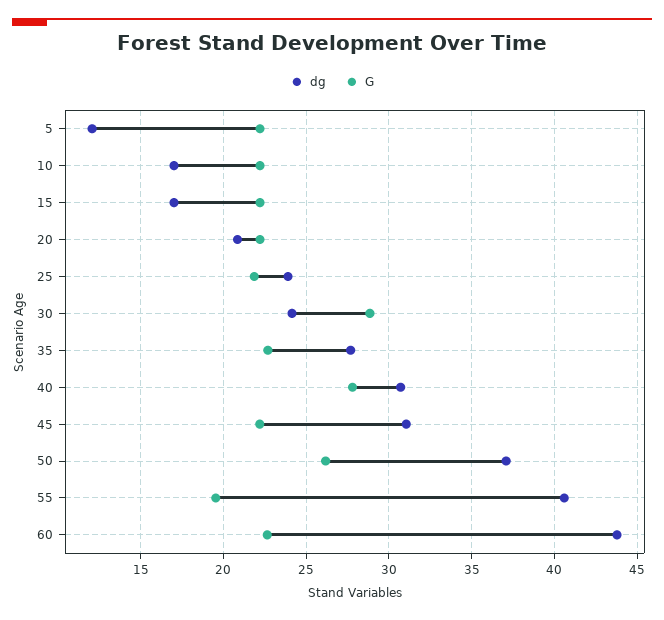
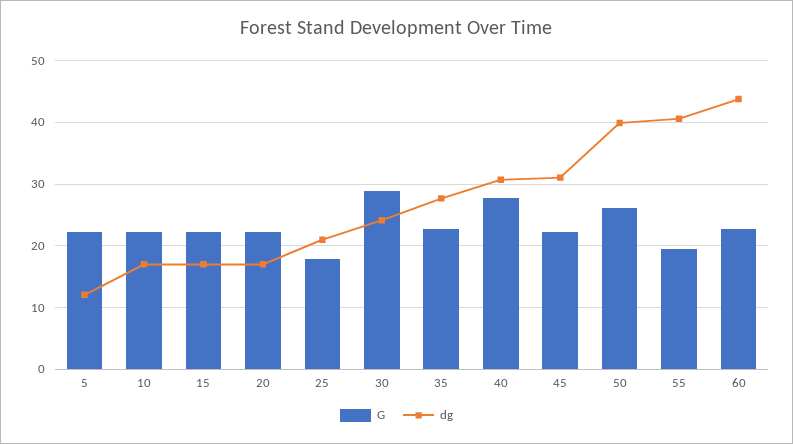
dg, 20: 21 -> 17
dg, 25: 24 -> 21
G, 25: 22 -> 18
dg, 50: 37 -> 40

